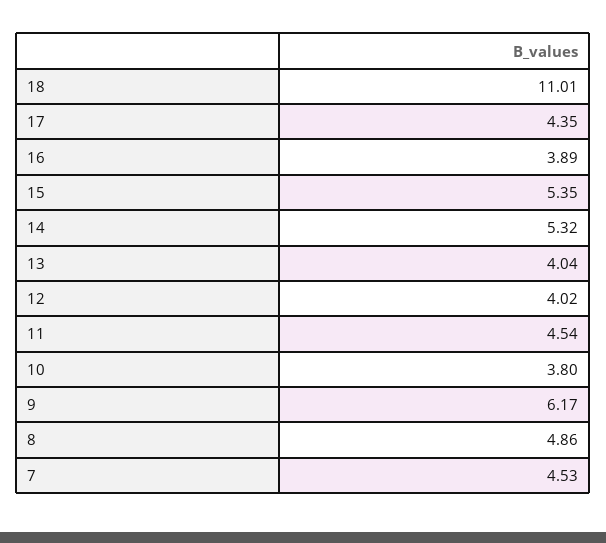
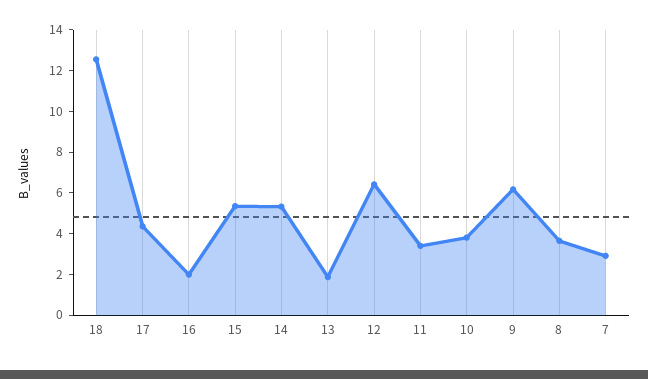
18: 11.01 -> 12.5
16: 3.89 -> 2
13: 4.04 -> 2
12: 4.02 -> 6.5
11: 4.54 -> 3.5
8: 4.86 -> 3.5
7: 4.53 -> 3

